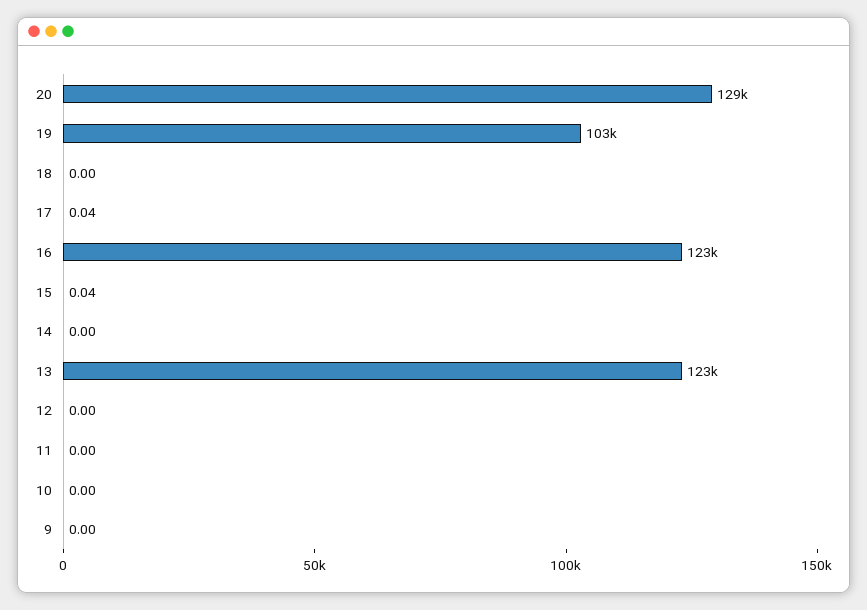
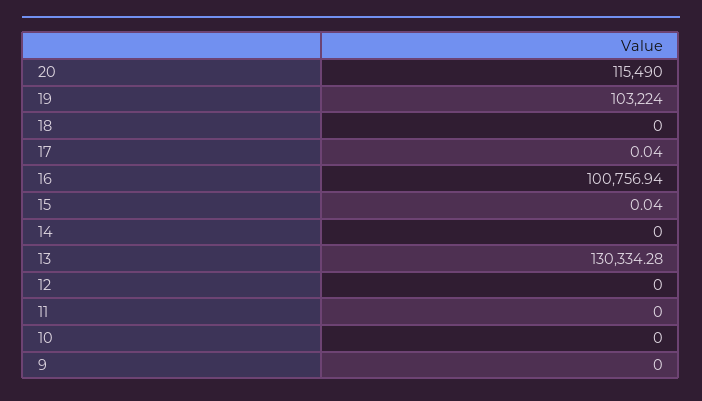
20: 129000 -> 115490
16: 123000 -> 100756.94
13: 123000 -> 130334.28

